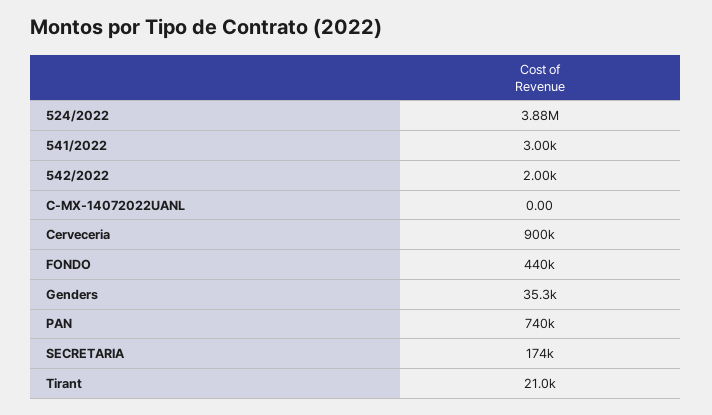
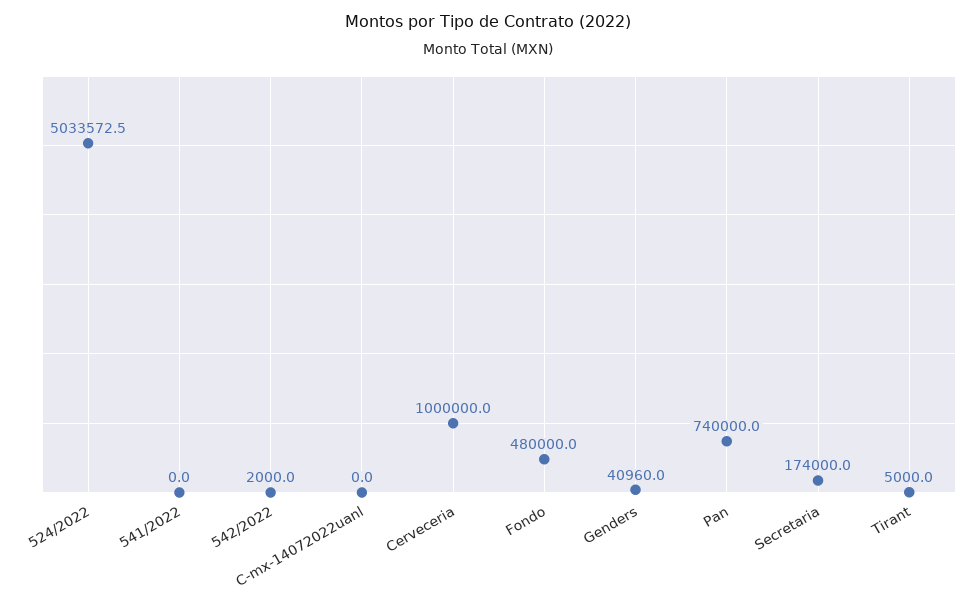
524/2022: 3880000 -> 5033572.5
541/2022: 3000 -> 0
Cerveceria: 900000 -> 1000000
FONDO: 440000 -> 480000
Genders: 35300 -> 40960
Tirant: 21000 -> 5000

